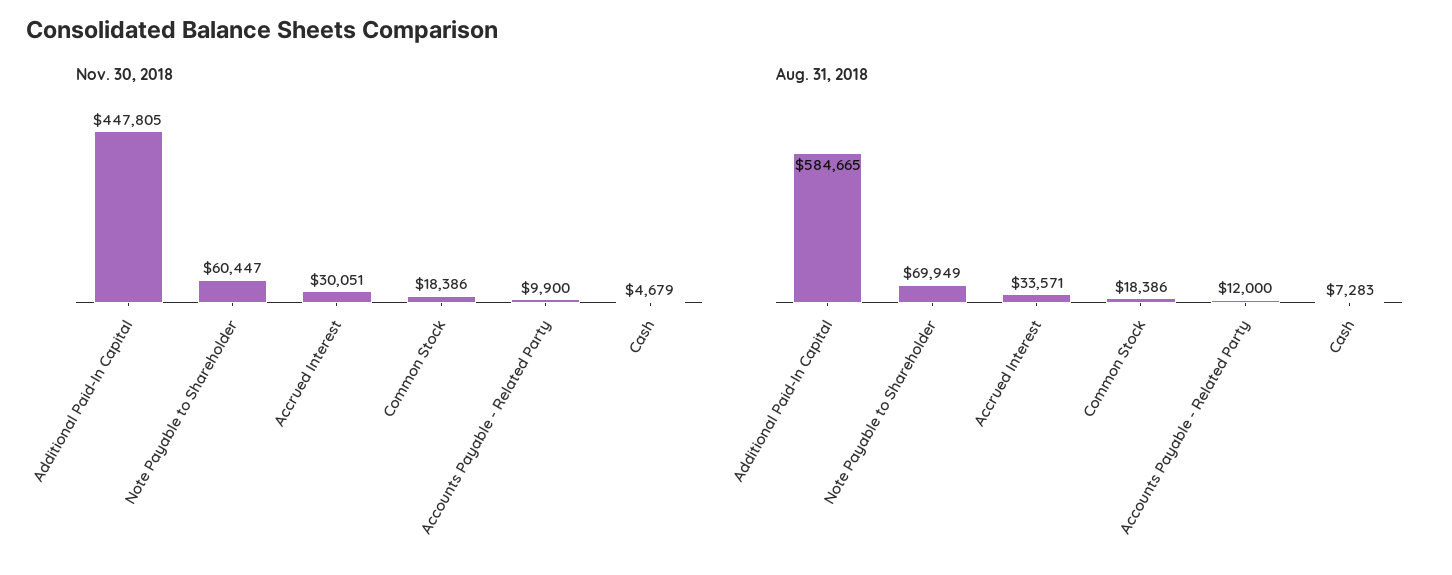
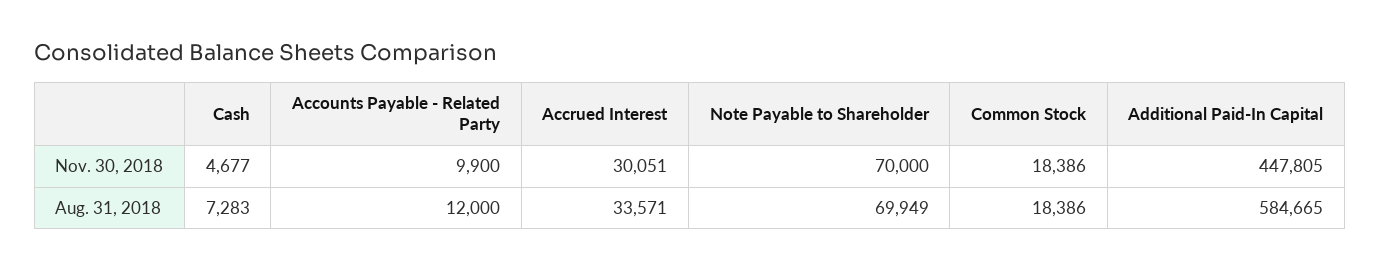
Nov. 30, 2018, Note Payable to Shareholder: 60447 -> 70000
Nov. 30, 2018, Cash: 4679 -> 4677

